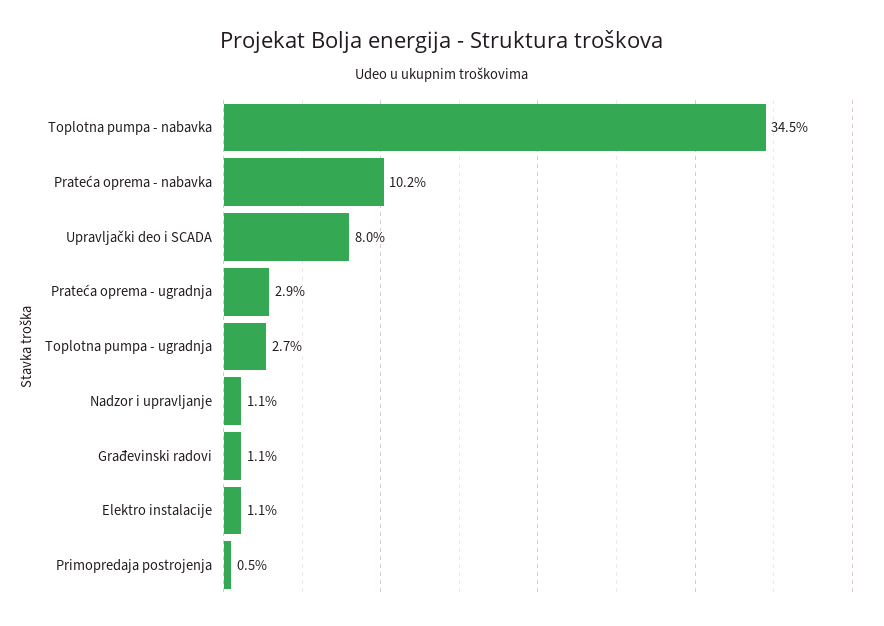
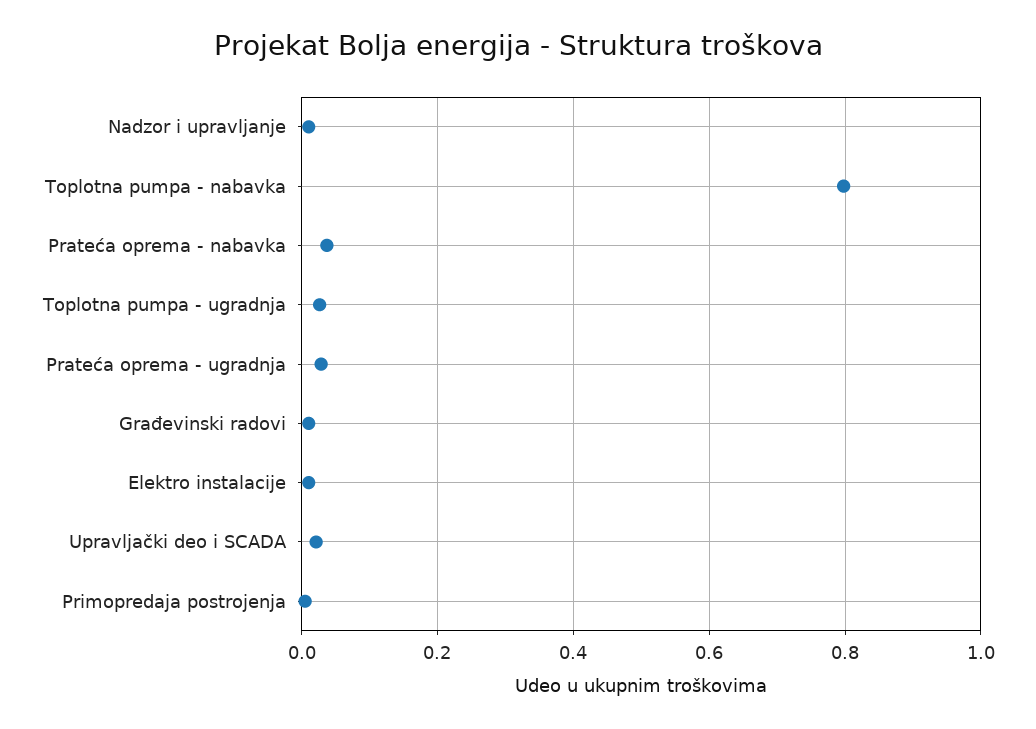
Toplotna pumpa - nabavka: 0.345 -> 0.8
Prateća oprema - nabavka: 0.102 -> 0.04
Upravljački deo i SCADA: 0.08 -> 0.02

